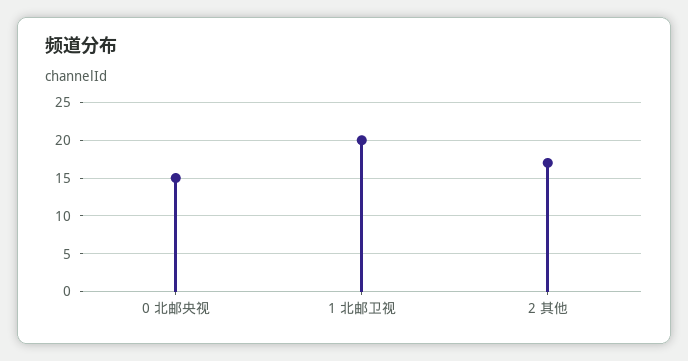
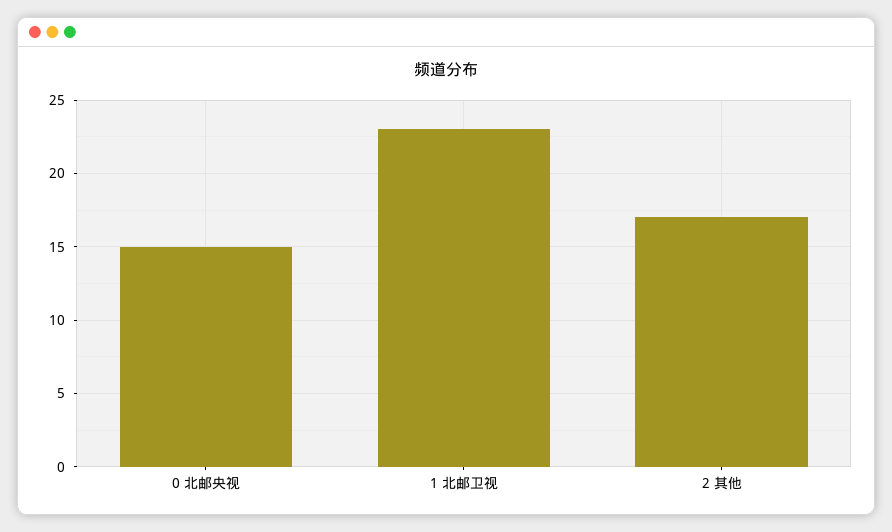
1 北邮卫视: 20 -> 23

